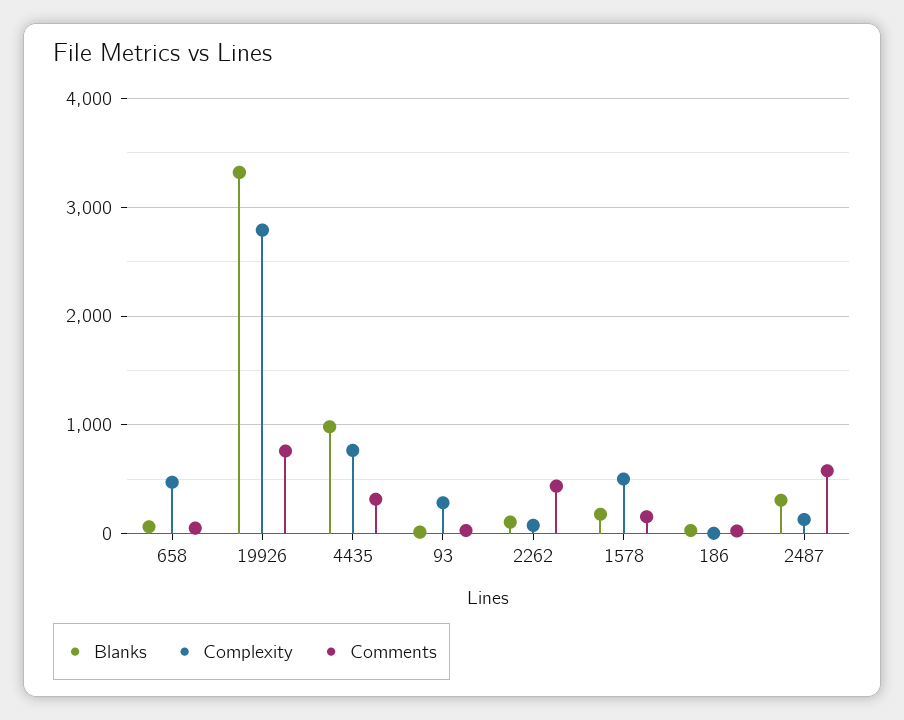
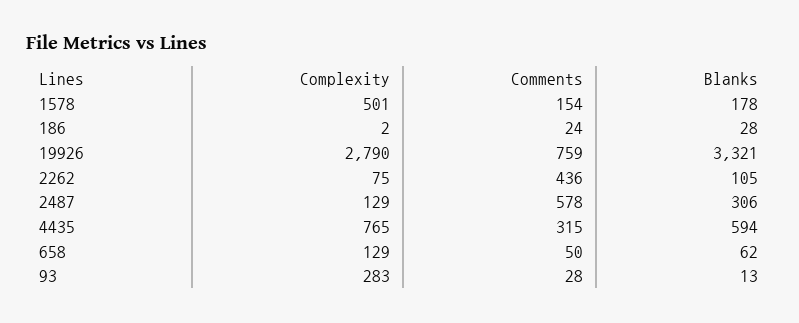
Complexity, 658: 500 -> 129
Blanks, 4435: 1000 -> 594

